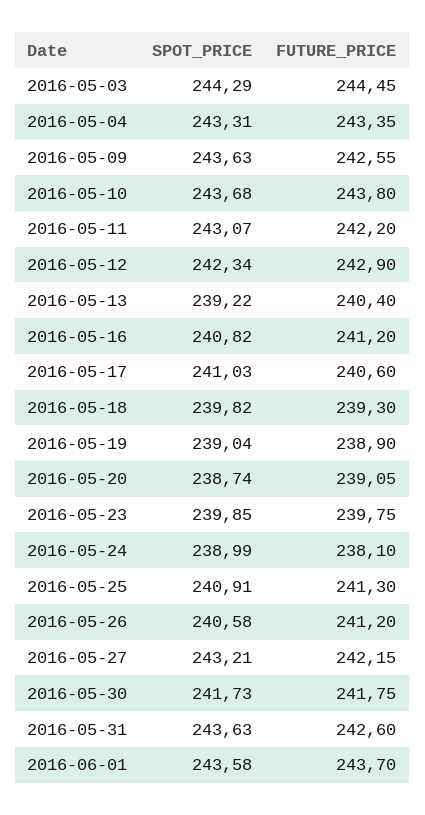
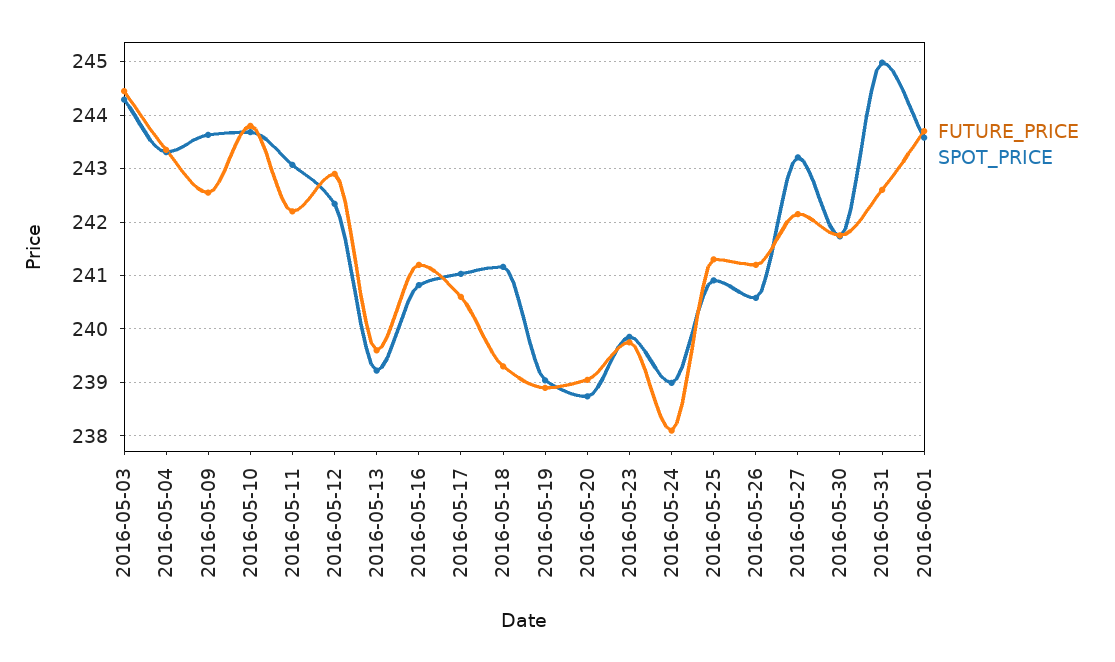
FUTURE_PRICE, 2016-05-13: 240.4 -> 239.6
SPOT_PRICE, 2016-05-18: 239.82 -> 241.2
SPOT_PRICE, 2016-05-31: 243.63 -> 245

